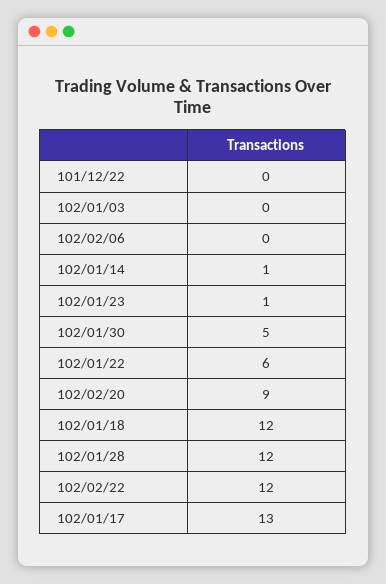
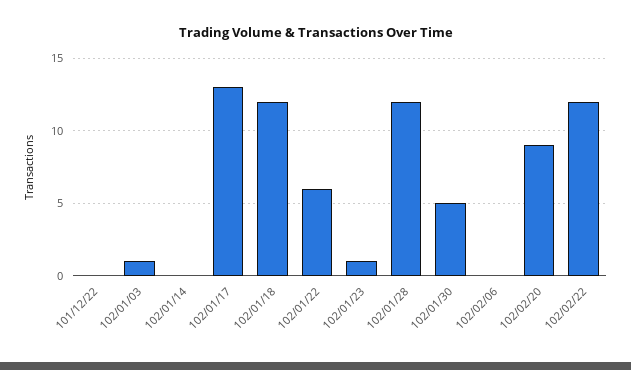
102/01/03: 0 -> 1
102/01/14: 1 -> 0

